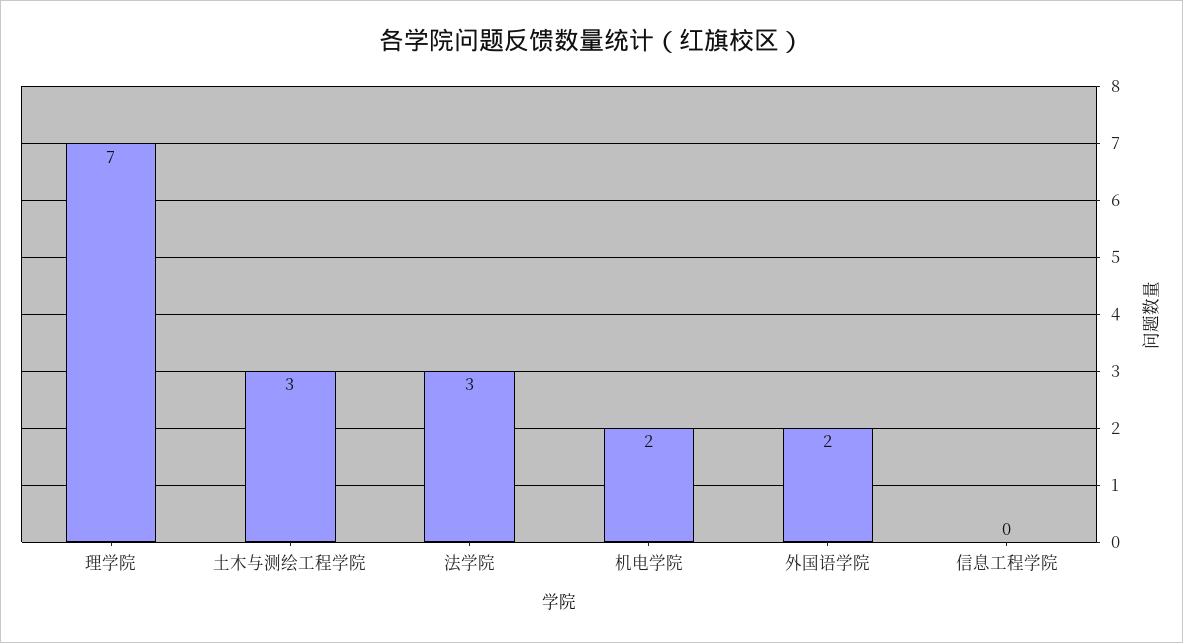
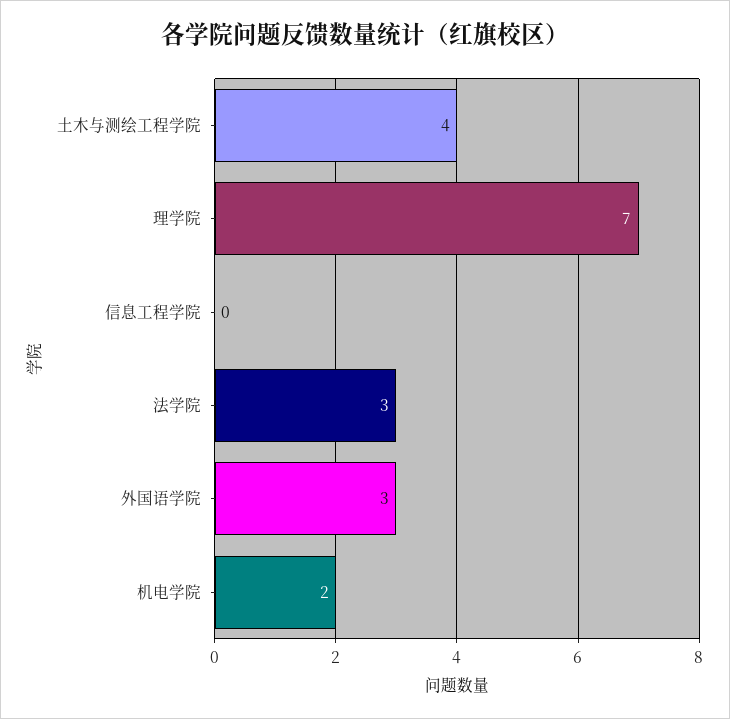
土木与测绘工程学院: 3 -> 4
外国语学院: 2 -> 3

